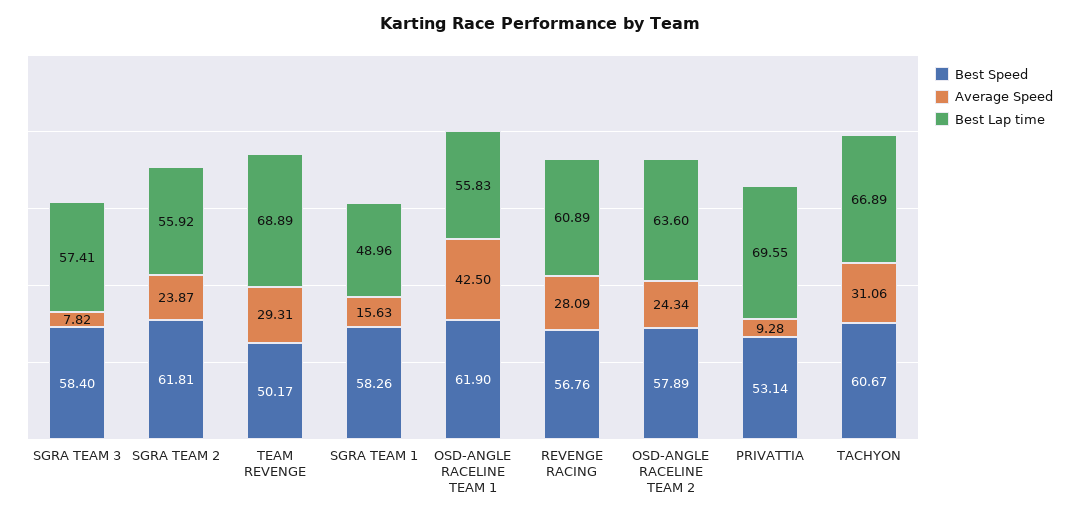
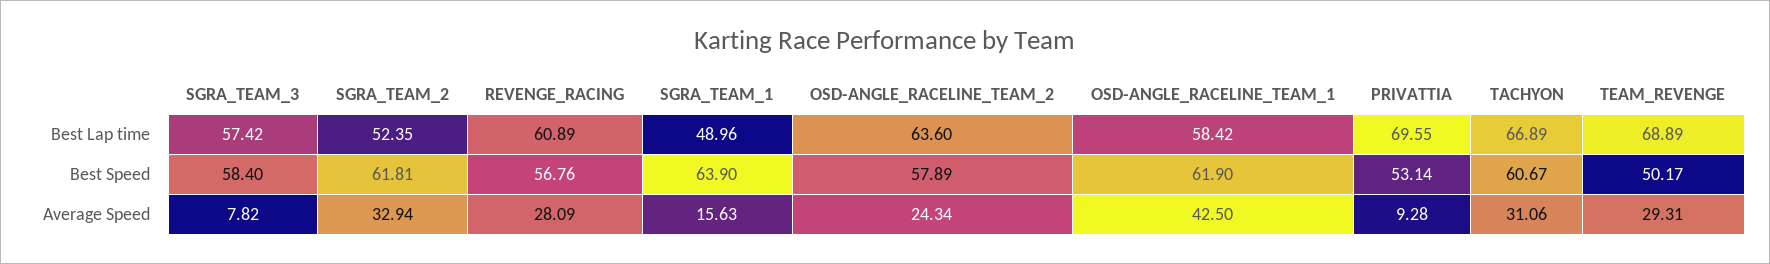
Best Lap time, SGRA TEAM 3: 57.41 -> 57.42
Average Speed, SGRA TEAM 2: 23.87 -> 32.94
Best Lap time, SGRA TEAM 2: 55.92 -> 52.35
Best Speed, SGRA TEAM 1: 58.26 -> 63.9
Best Lap time, OSD-ANGLE RACELINE TEAM 1: 55.83 -> 58.42

